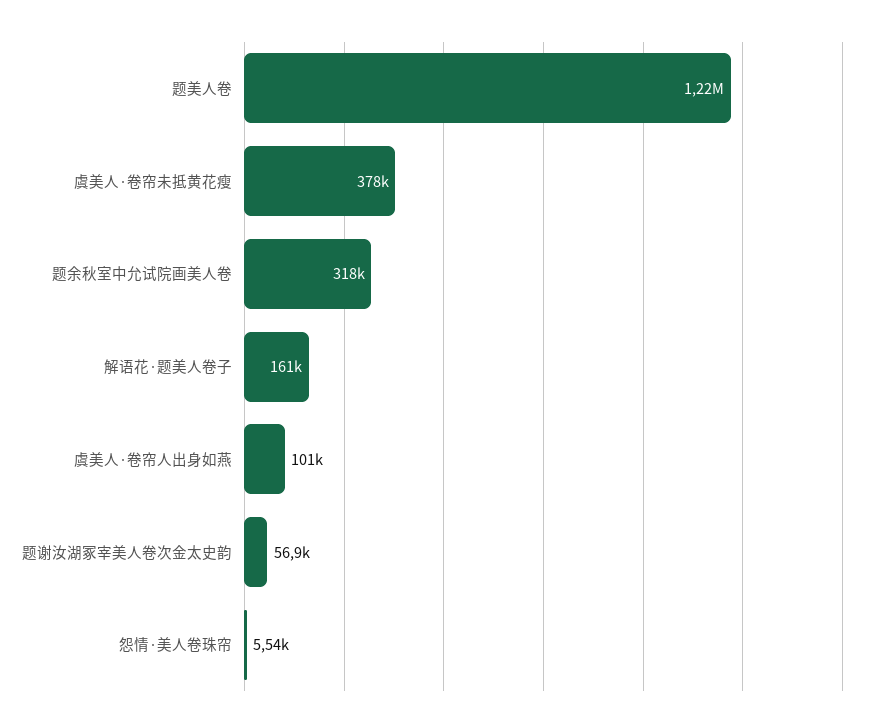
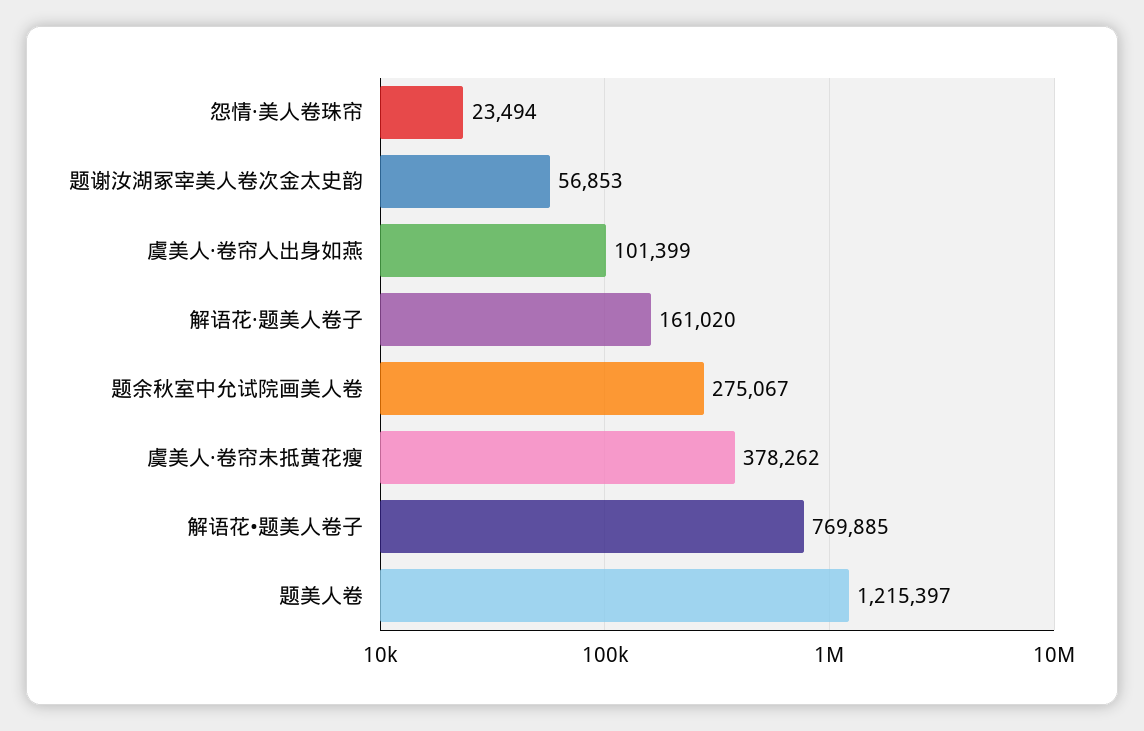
题余秋室中允试院画美人卷: 318000 -> 275067
怨情·美人卷珠帘: 5540 -> 23494
解语花•题美人卷子: none -> 769885

